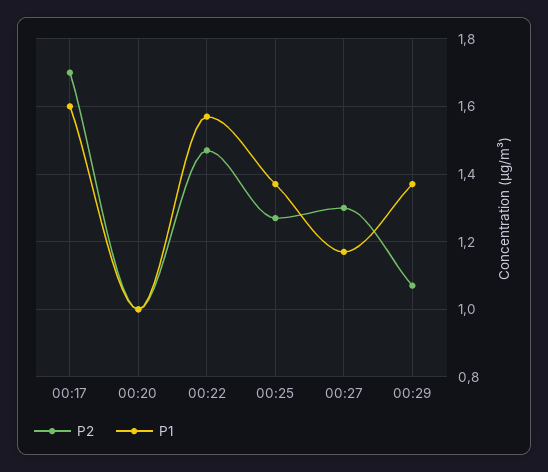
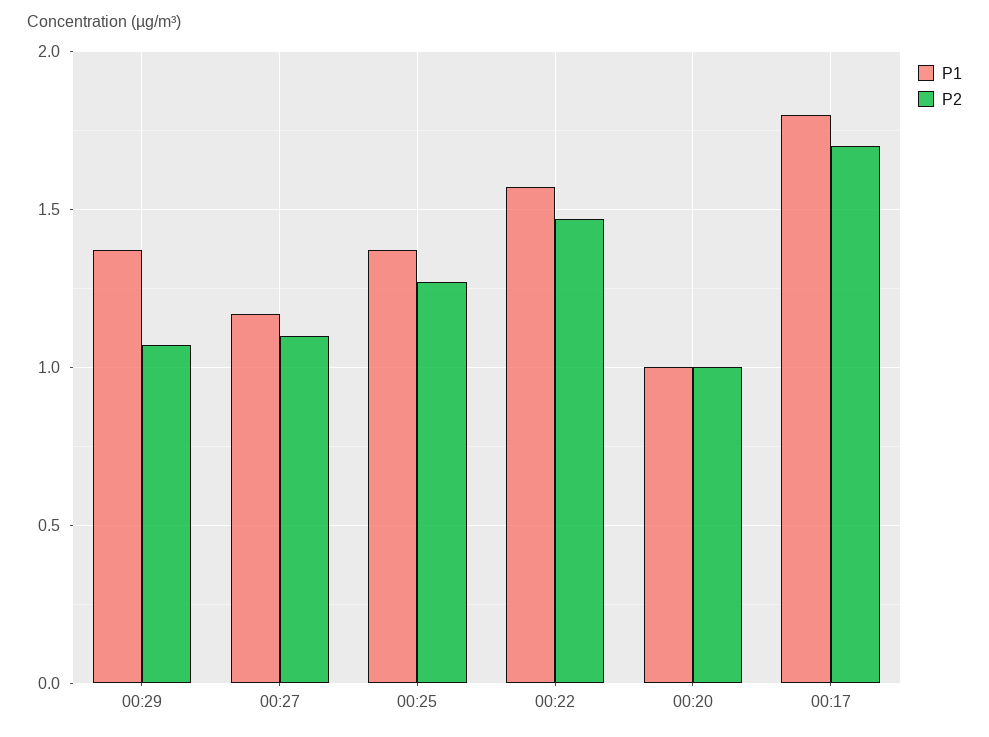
P1, 00:17: 1.6 -> 1.8
P2, 00:27: 1.3 -> 1.1

